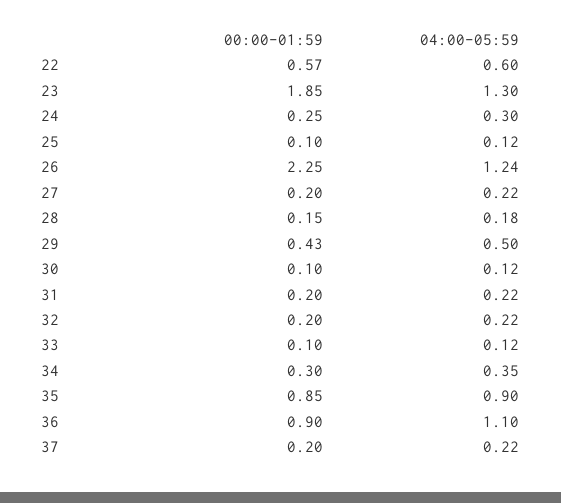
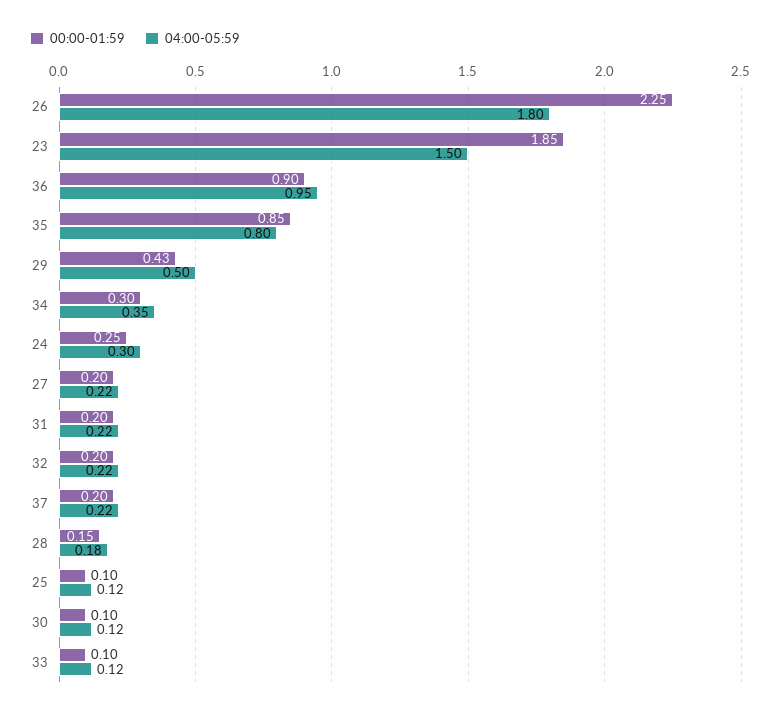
00:00-01:59, 22: 0.57 -> none
04:00-05:59, 22: 0.6 -> none
04:00-05:59, 23: 1.3 -> 1.5
04:00-05:59, 26: 1.24 -> 1.8
04:00-05:59, 35: 0.9 -> 0.8
04:00-05:59, 36: 1.1 -> 0.95

